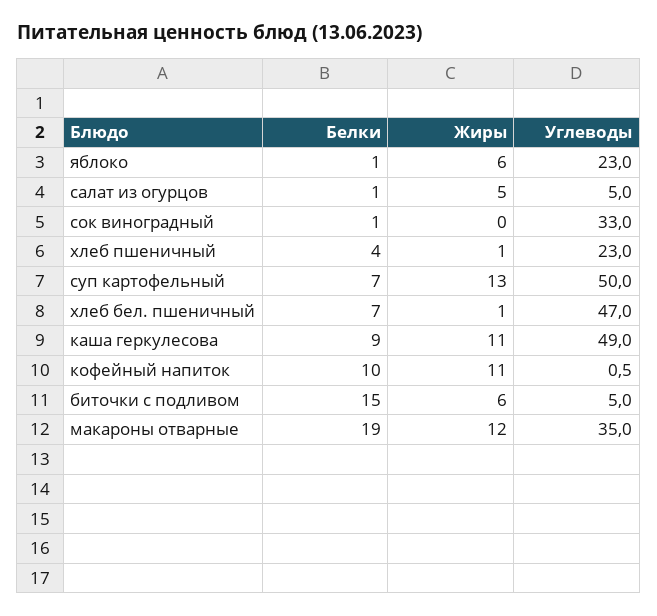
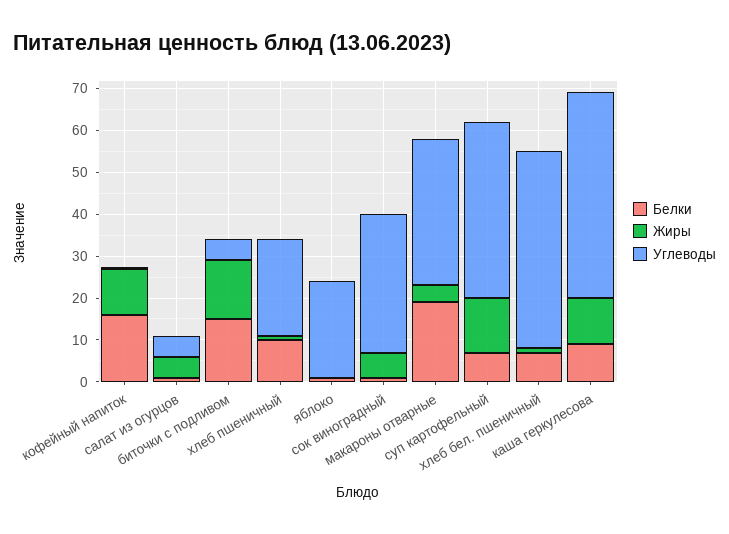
Жиры, яблоко: 6 -> 0
Жиры, сок виноградный: 0 -> 6
Белки, хлеб пшеничный: 4 -> 10
Углеводы, суп картофельный: 50 -> 42
Белки, кофейный напиток: 10 -> 16
Жиры, биточки с подливом: 6 -> 14
Жиры, макароны отварные: 12 -> 4

